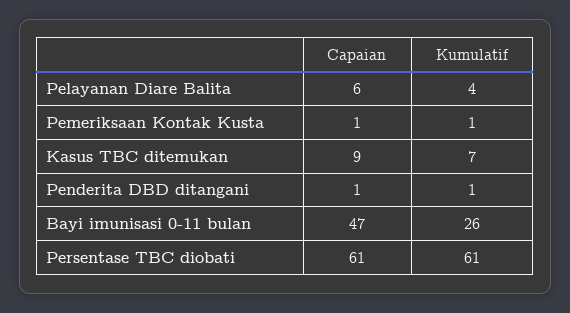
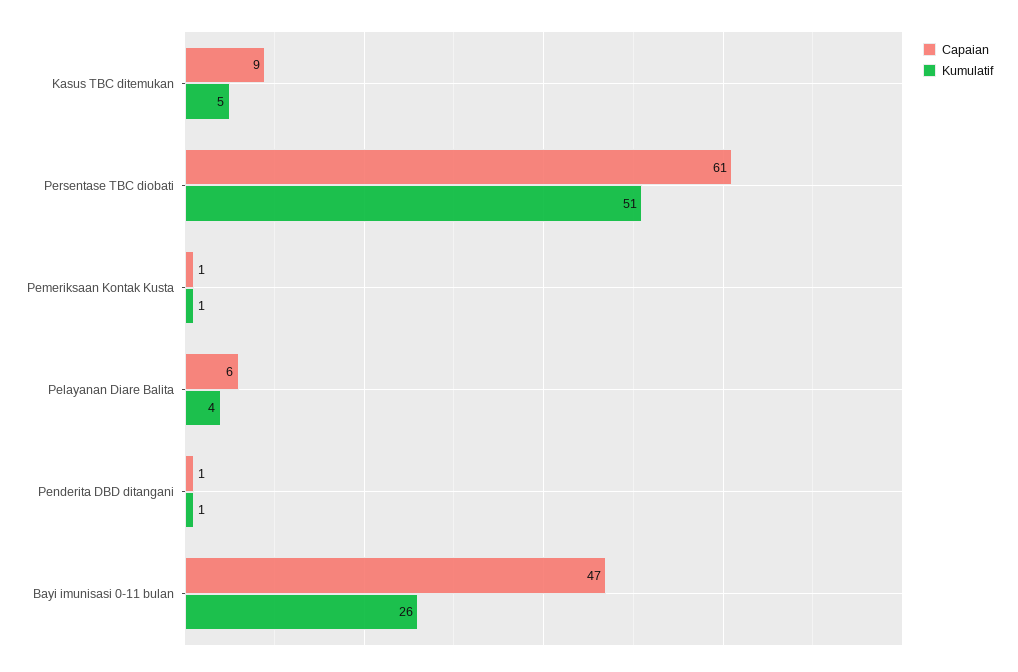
Kumulatif, Kasus TBC ditemukan: 7 -> 5
Kumulatif, Persentase TBC diobati: 61 -> 51

